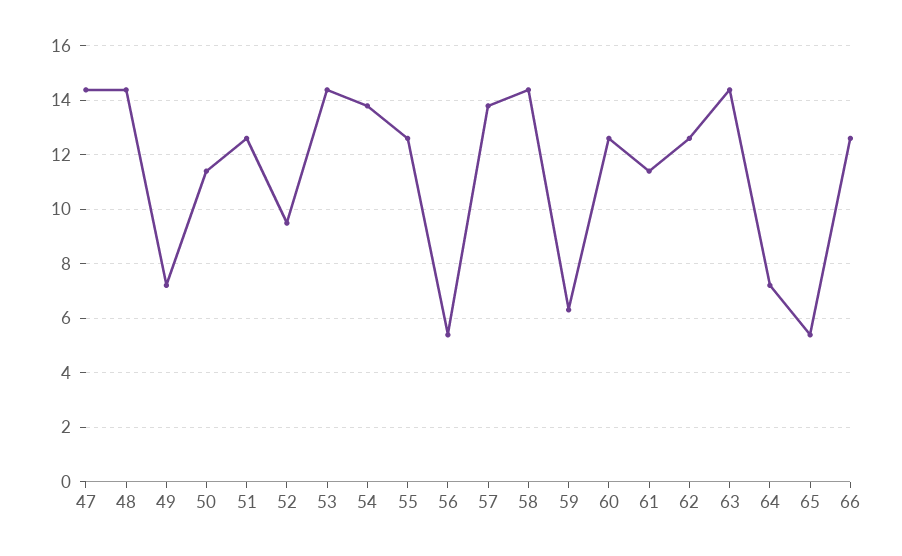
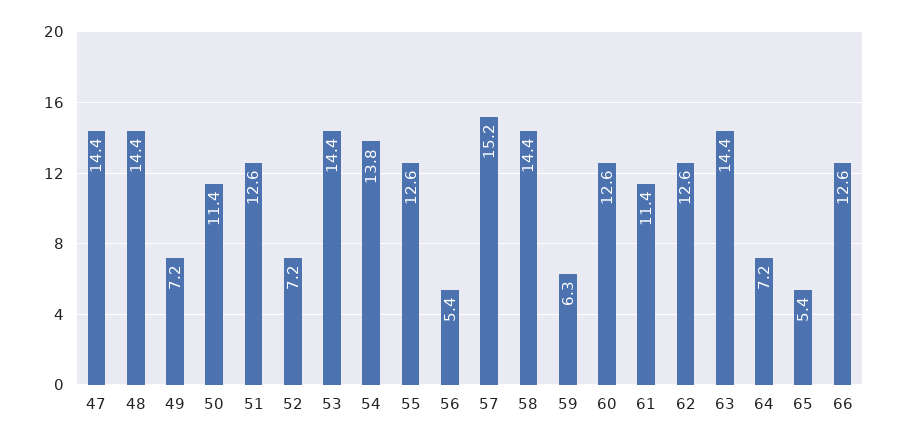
52: 9.5 -> 7.2
57: 13.75 -> 15.2

